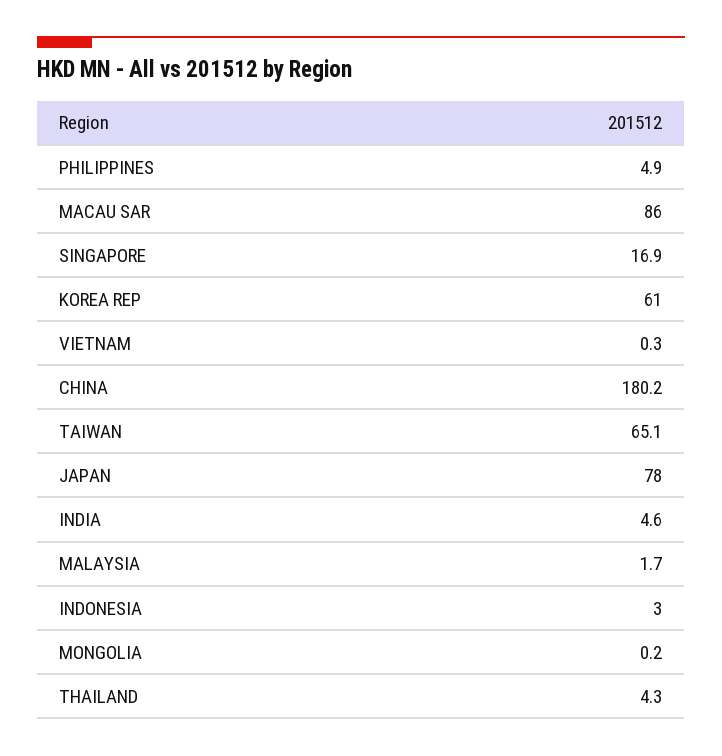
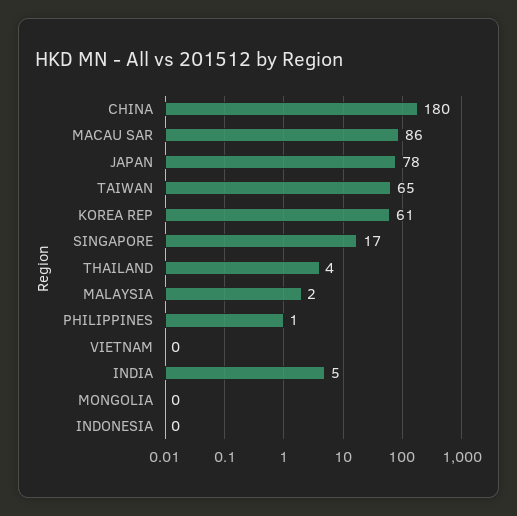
PHILIPPINES: 4.9 -> 1
INDONESIA: 3 -> 0

